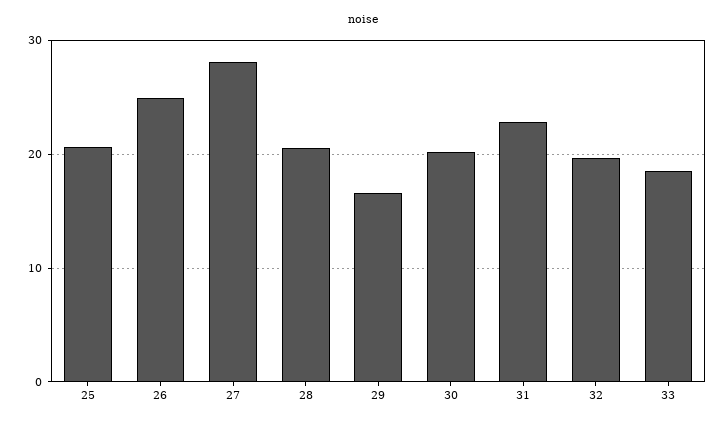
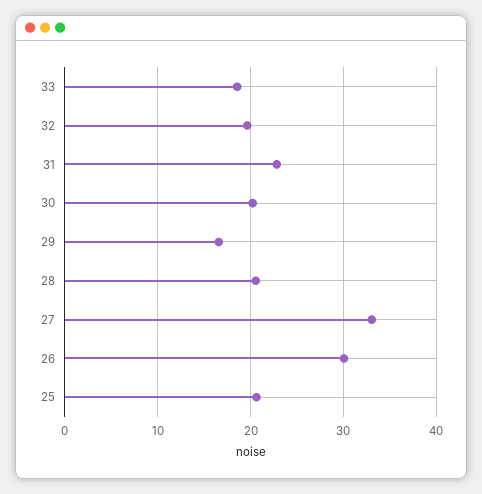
26: 25 -> 30
27: 28 -> 33

